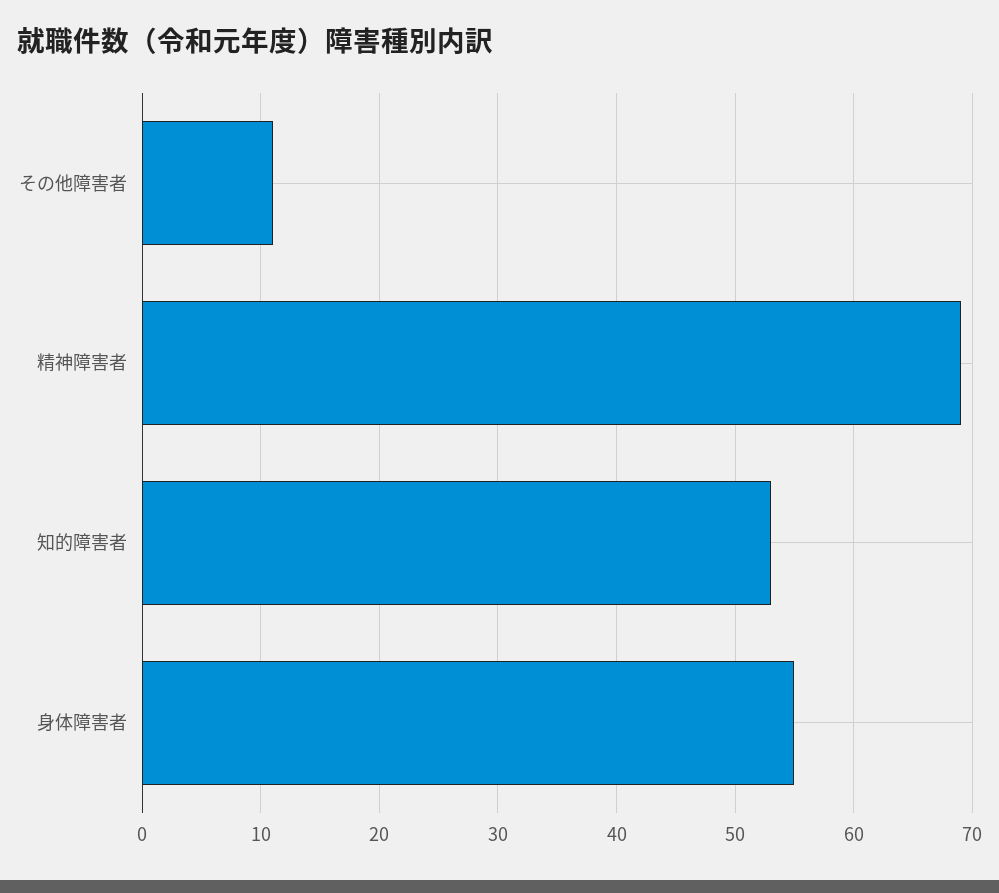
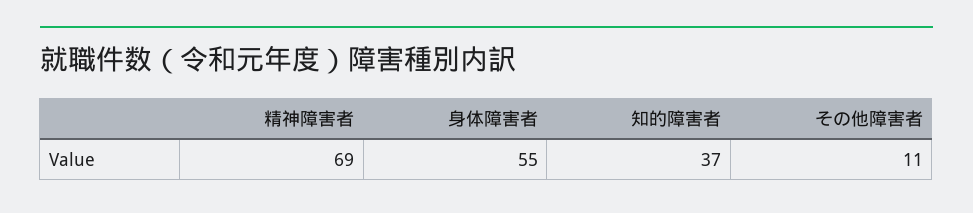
知的障害者: 53 -> 37

